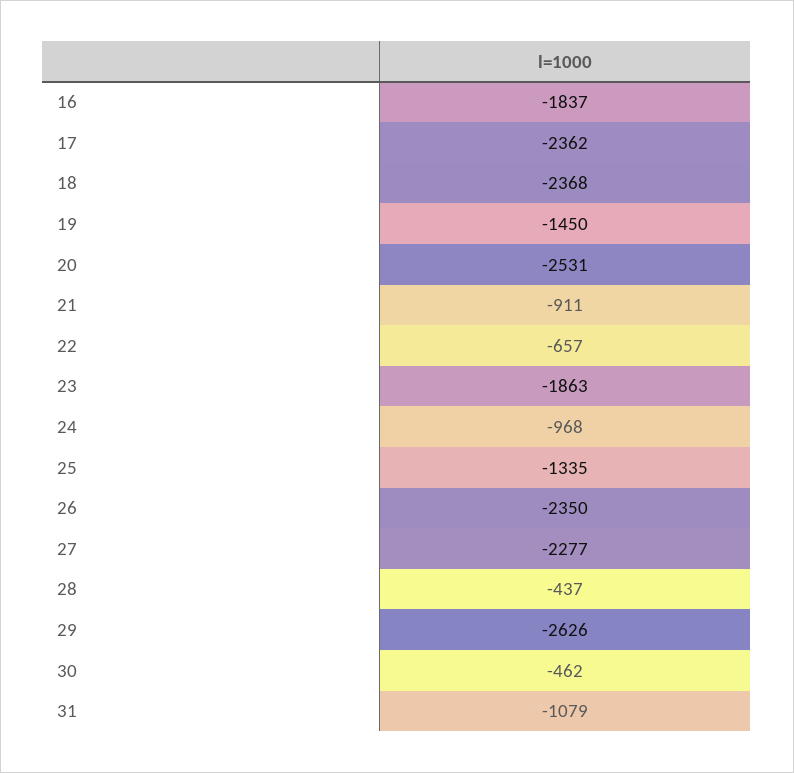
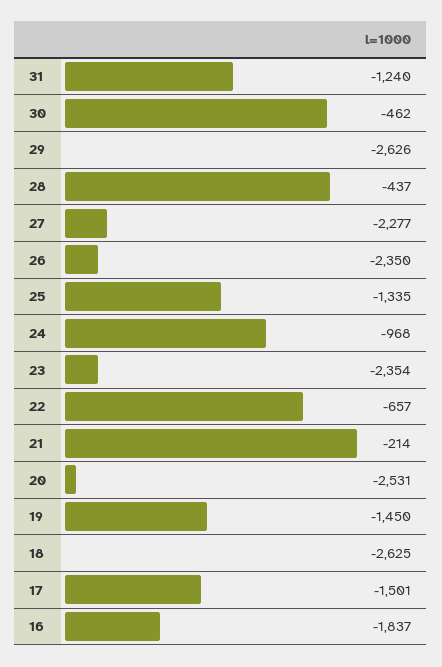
17: -2362 -> -1501
18: -2368 -> -2625
21: -911 -> -214
23: -1863 -> -2354
31: -1079 -> -1240

